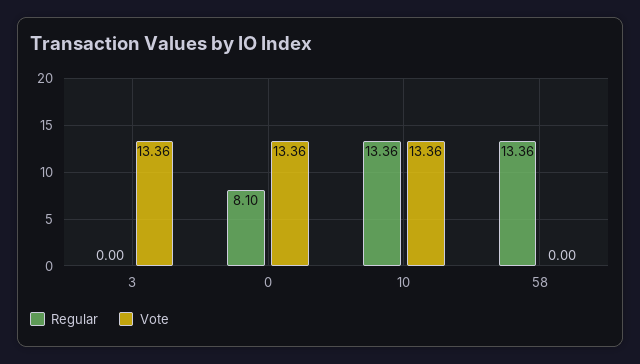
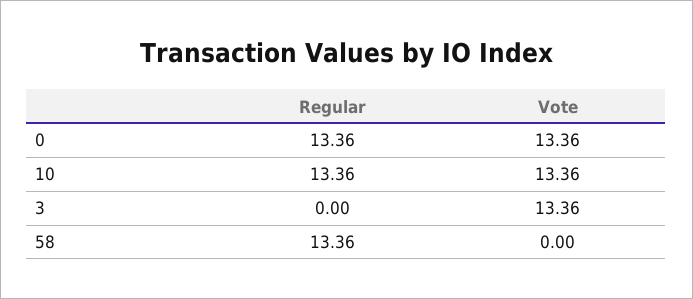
Regular, 0: 8.1 -> 13.36

